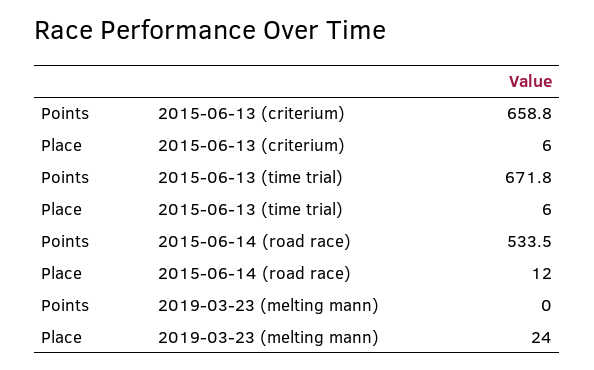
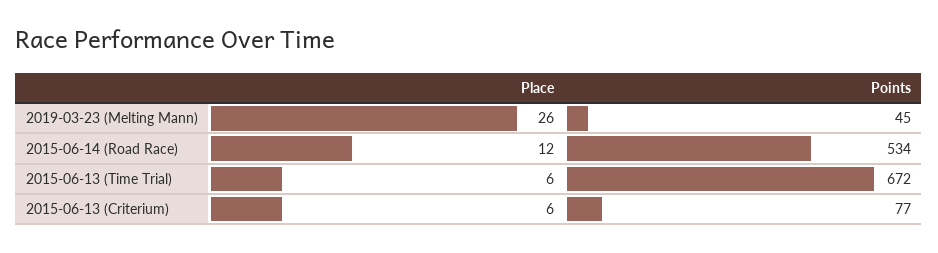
Points, 2015-06-13 (criterium): 658.8 -> 77
Points, 2019-03-23 (melting mann): 0 -> 45
Place, 2019-03-23 (melting mann): 24 -> 26

